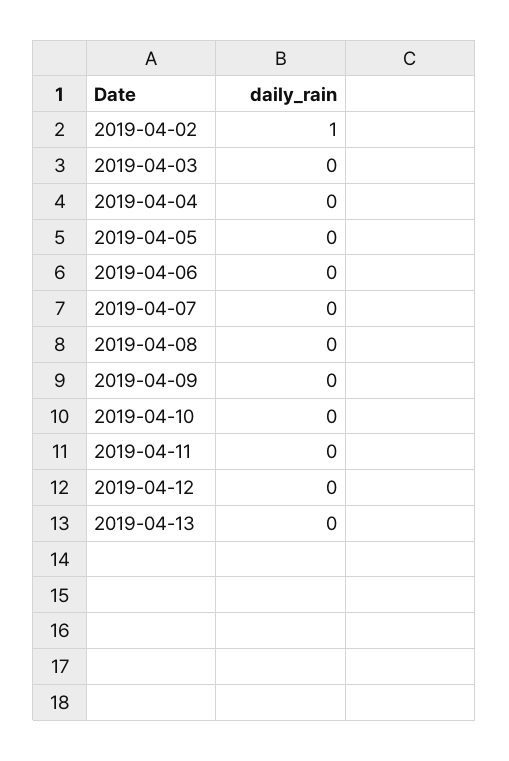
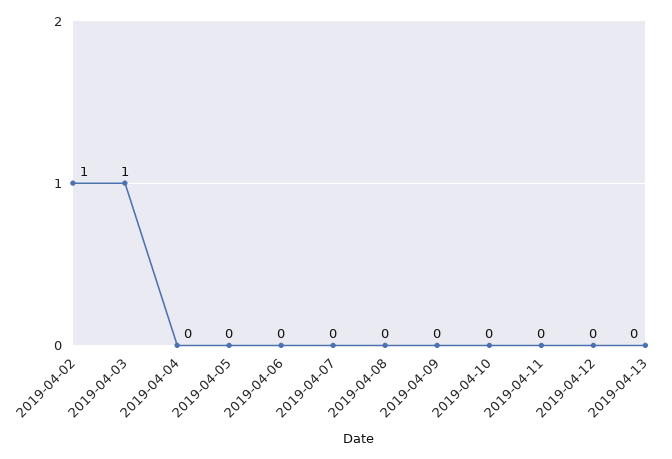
2019-04-03: 0 -> 1

